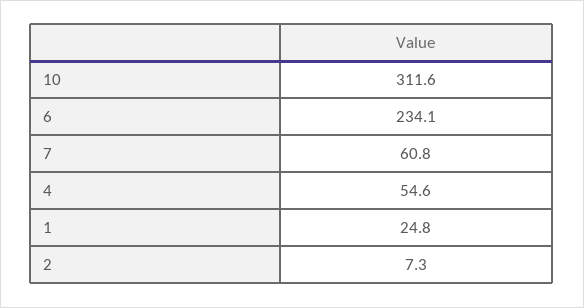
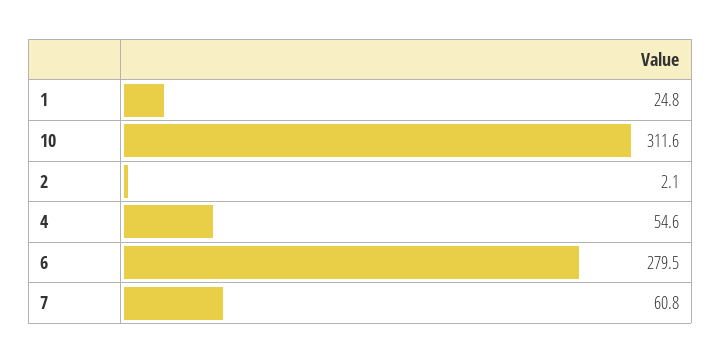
6: 234.1 -> 279.5
2: 7.3 -> 2.1

